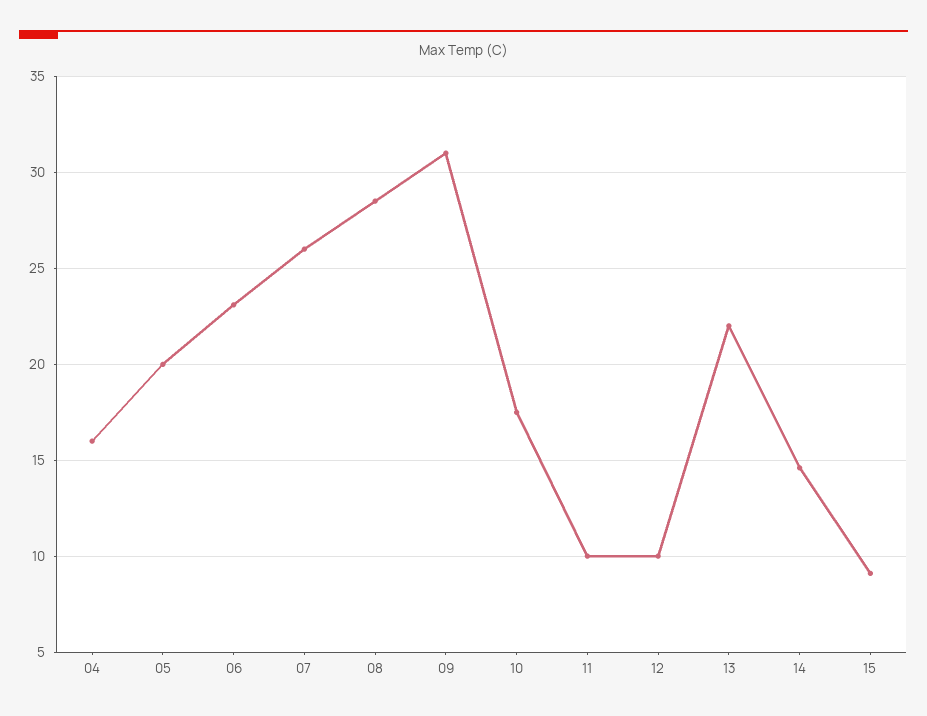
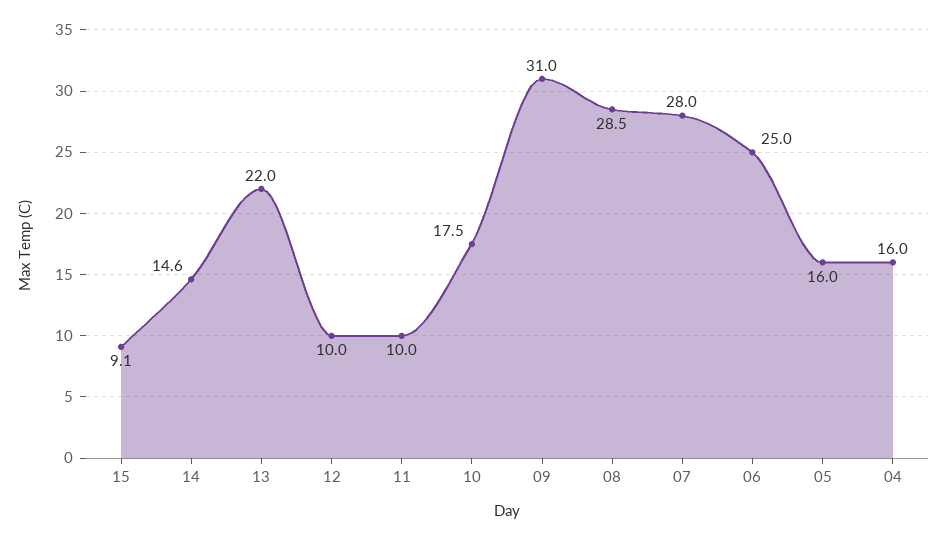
05: 20 -> 16
06: 23 -> 25
07: 26 -> 28

